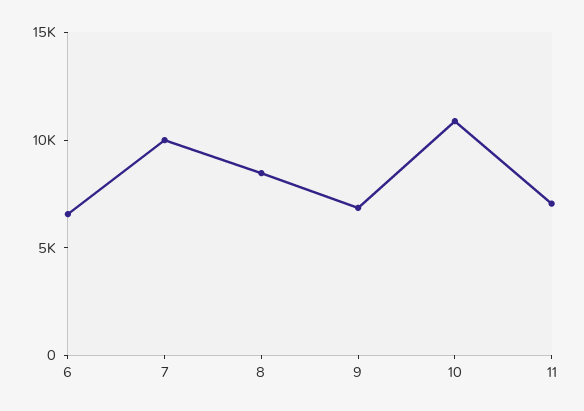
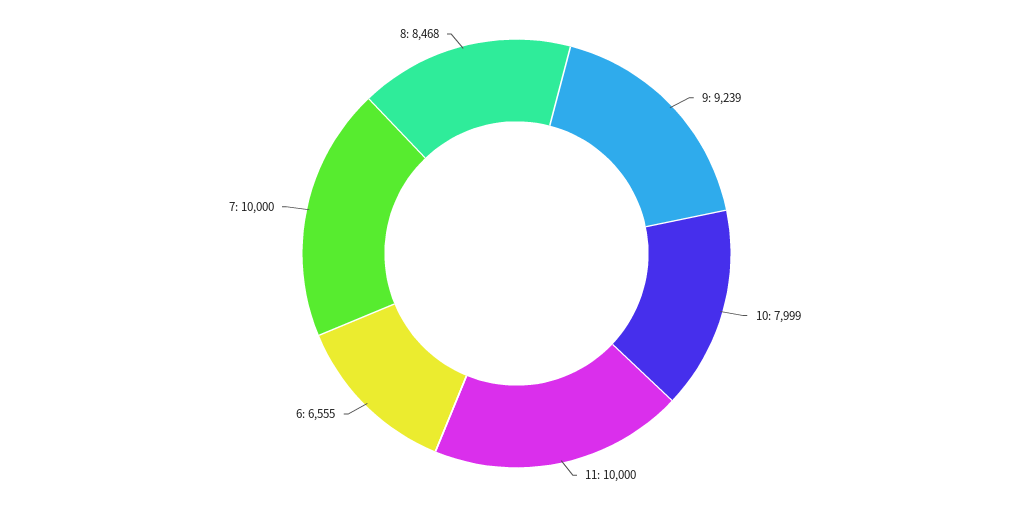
9: 7000 -> 9239
10: 11000 -> 7999
11: 7000 -> 10000

